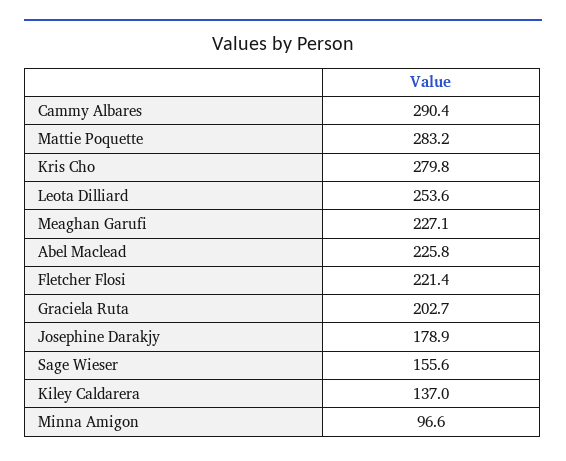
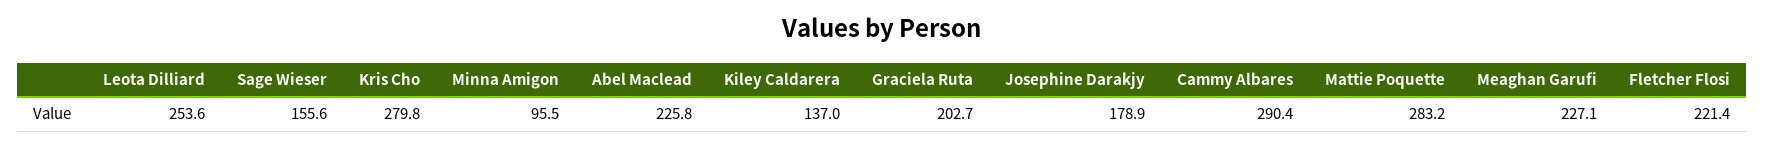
Minna Amigon: 96.6 -> 95.5

